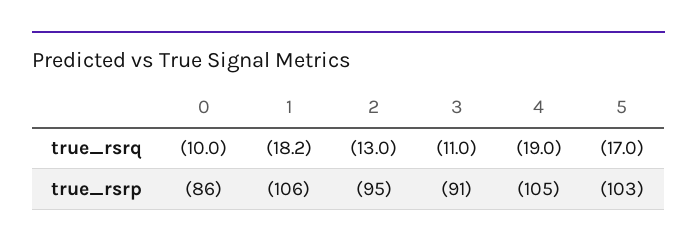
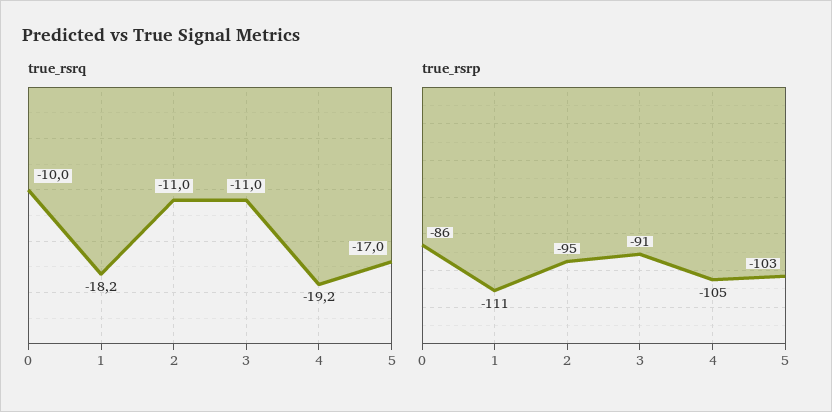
true_rsrq, 2: -13 -> -11
true_rsrq, 4: -19 -> -19.2
true_rsrp, 1: -106 -> -111

